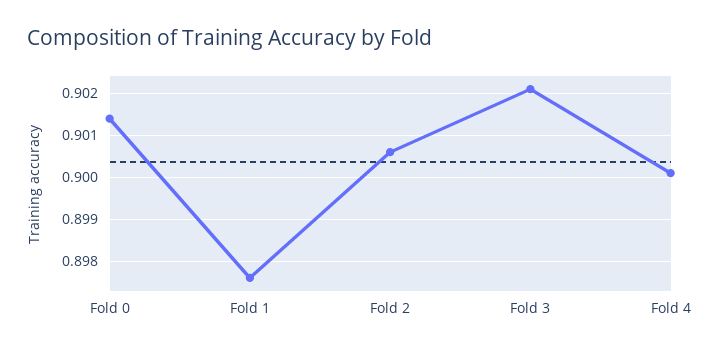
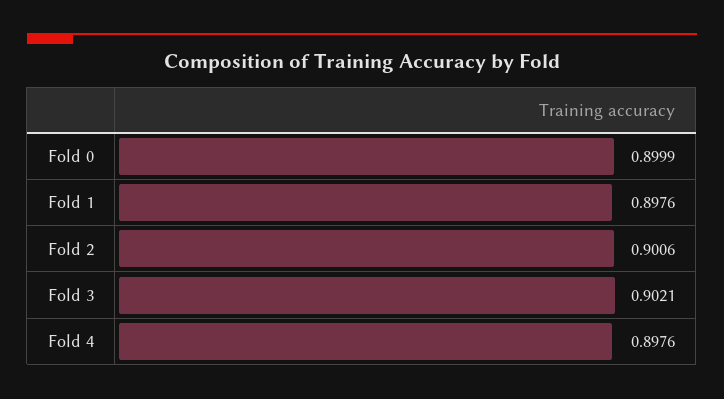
Fold 0: 0.9015 -> 0.8999
Fold 4: 0.9 -> 0.8976

